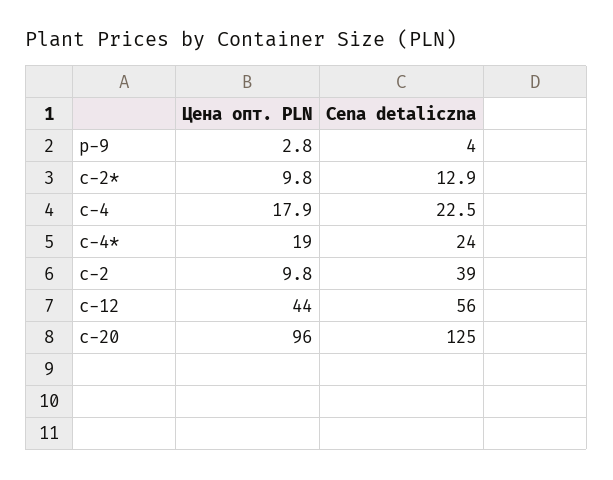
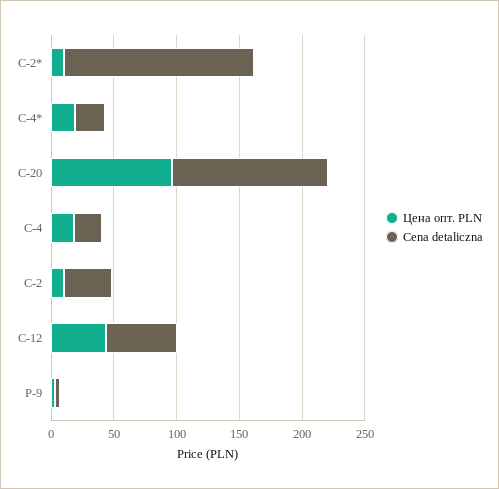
Cena detaliczna, c-2*: 12.9 -> 150

